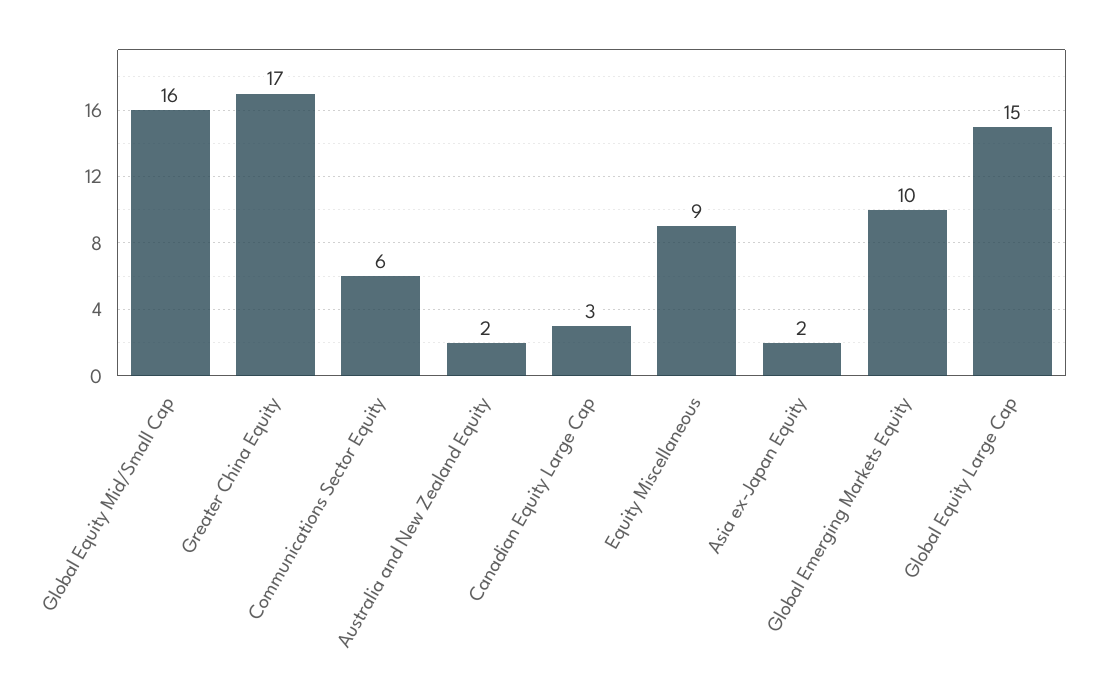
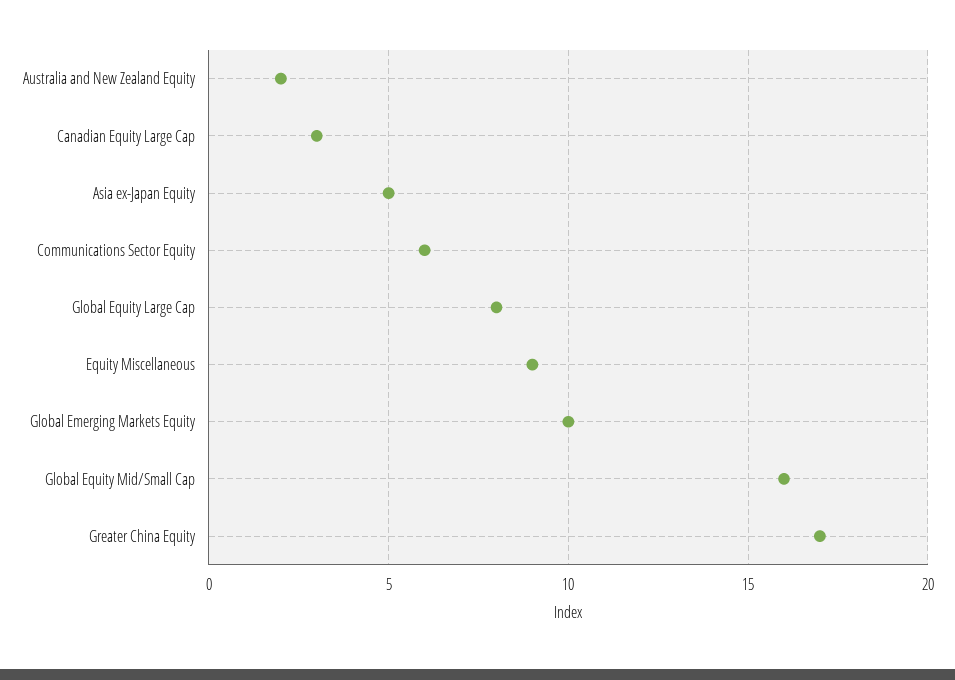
Asia ex-Japan Equity: 2 -> 5
Global Equity Large Cap: 15 -> 8

